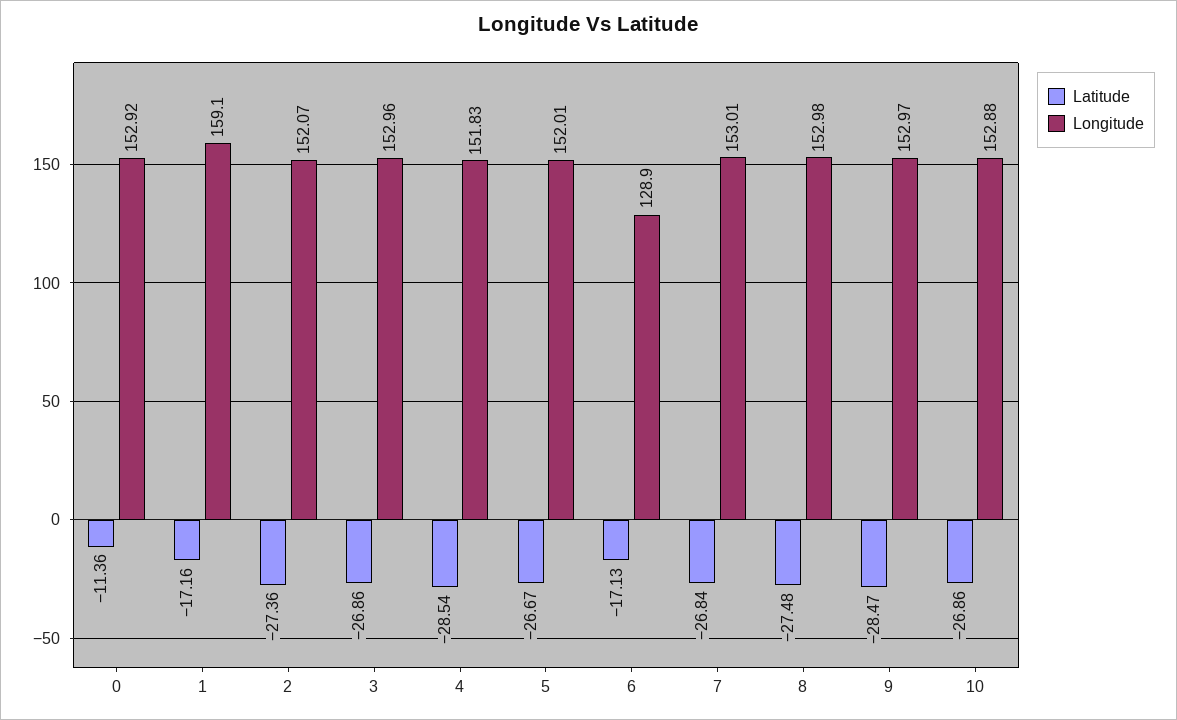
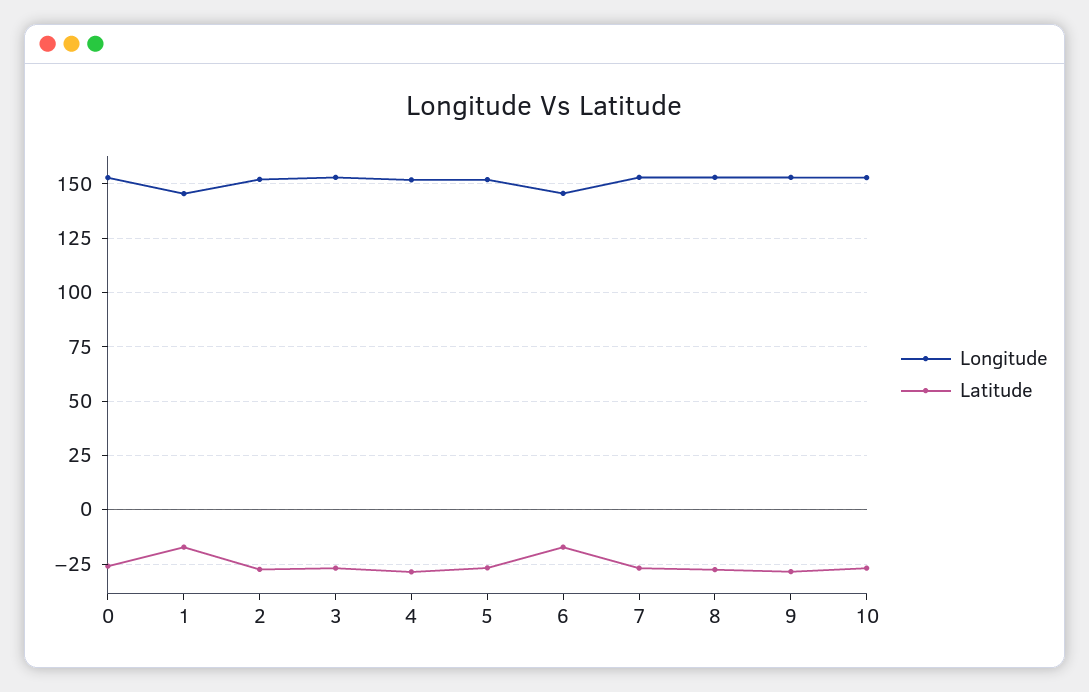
Latitude, 0: -11.36 -> -25
Longitude, 1: 159.1 -> 145
Longitude, 6: 128.9 -> 145

